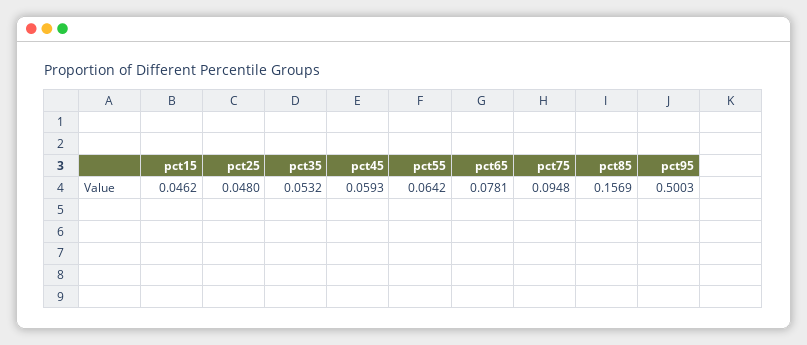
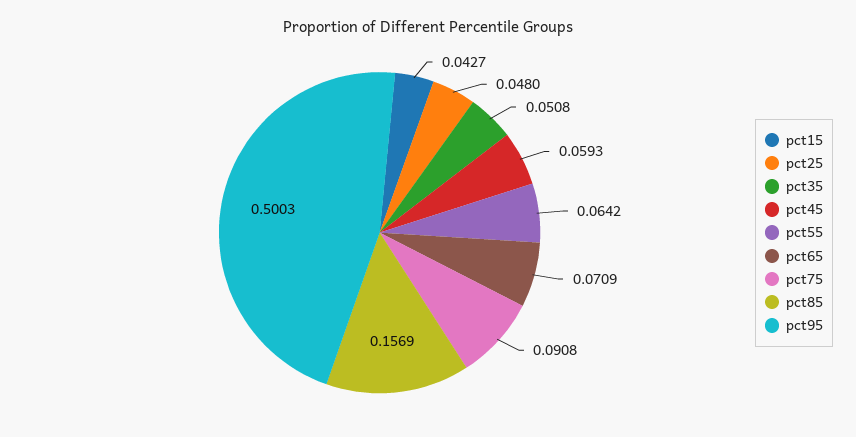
pct15: 0.0462 -> 0.0427
pct35: 0.0532 -> 0.0508
pct65: 0.0781 -> 0.0709
pct75: 0.0948 -> 0.0908

